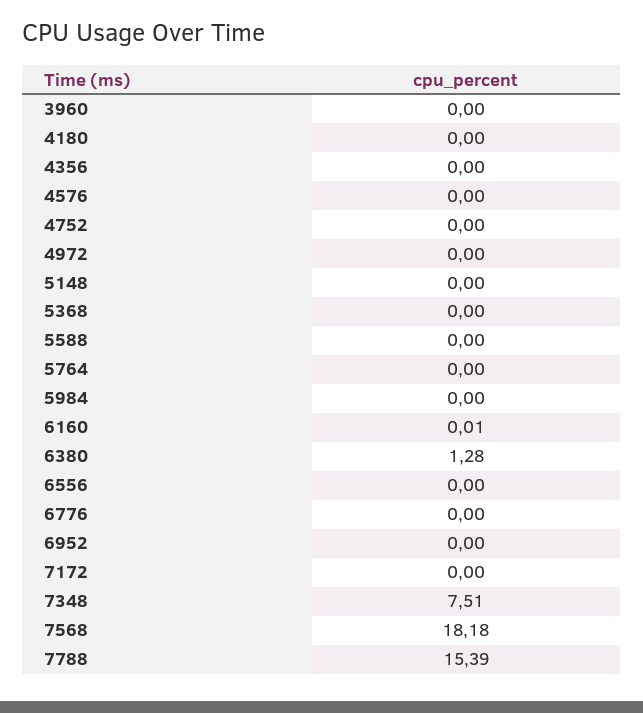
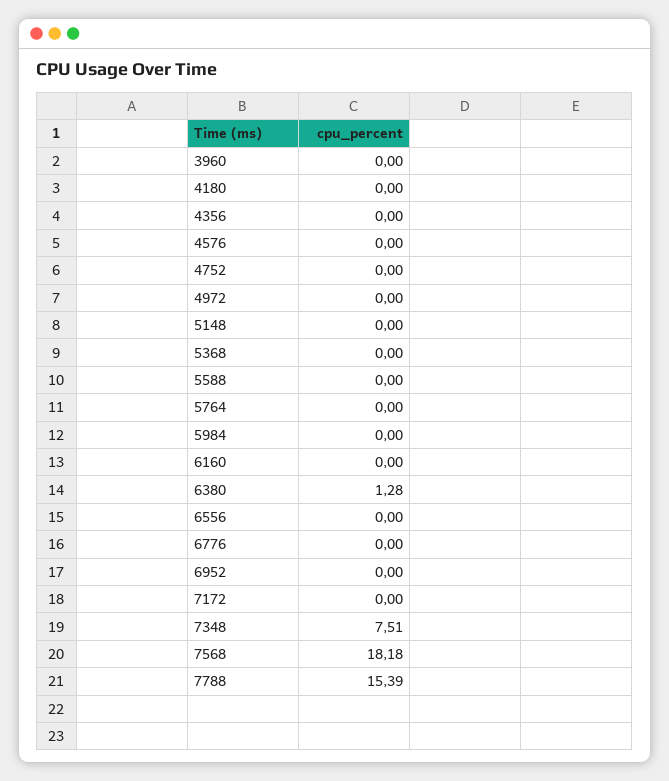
6160: 0.01 -> 0

